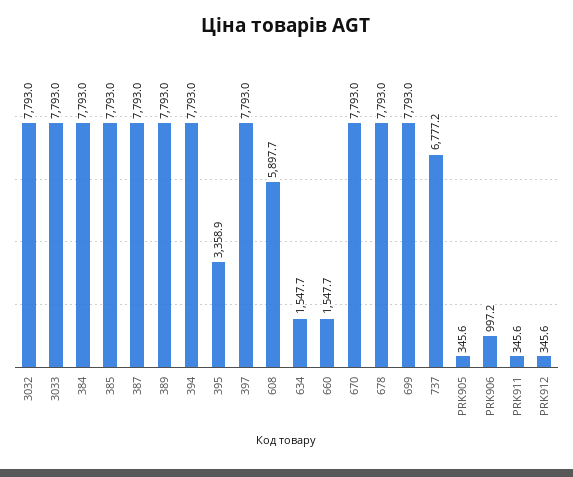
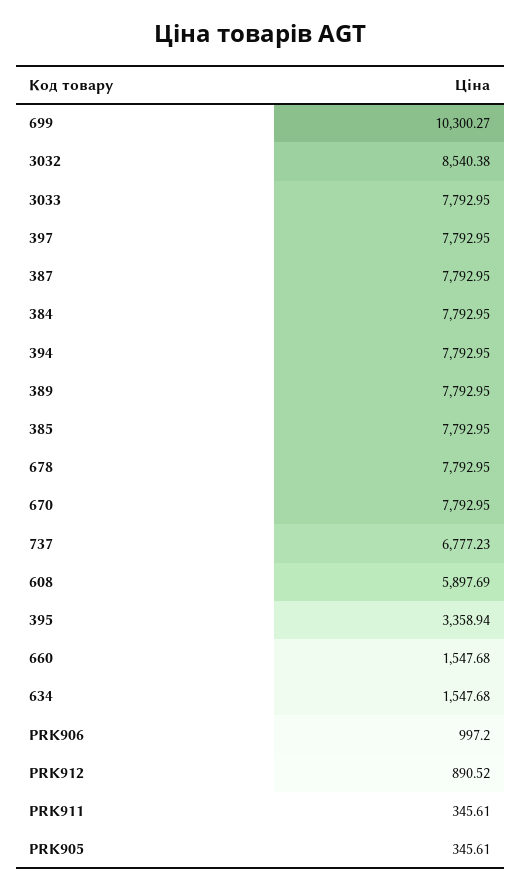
3032: 7793 -> 8540.38
699: 7793 -> 10300.27
PRK912: 345.6 -> 890.52

